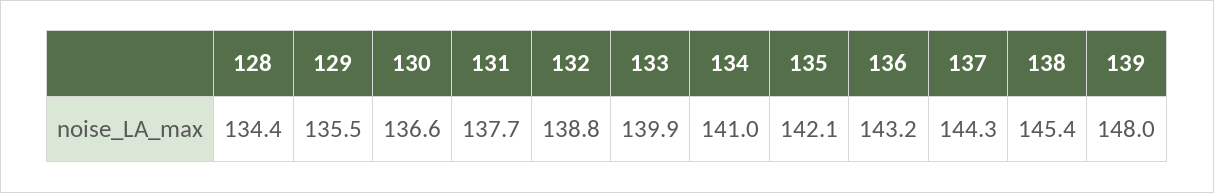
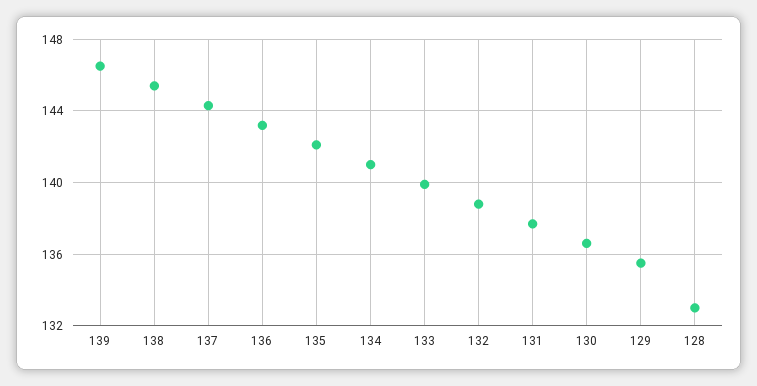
128: 134.4 -> 133
139: 148 -> 146.5

